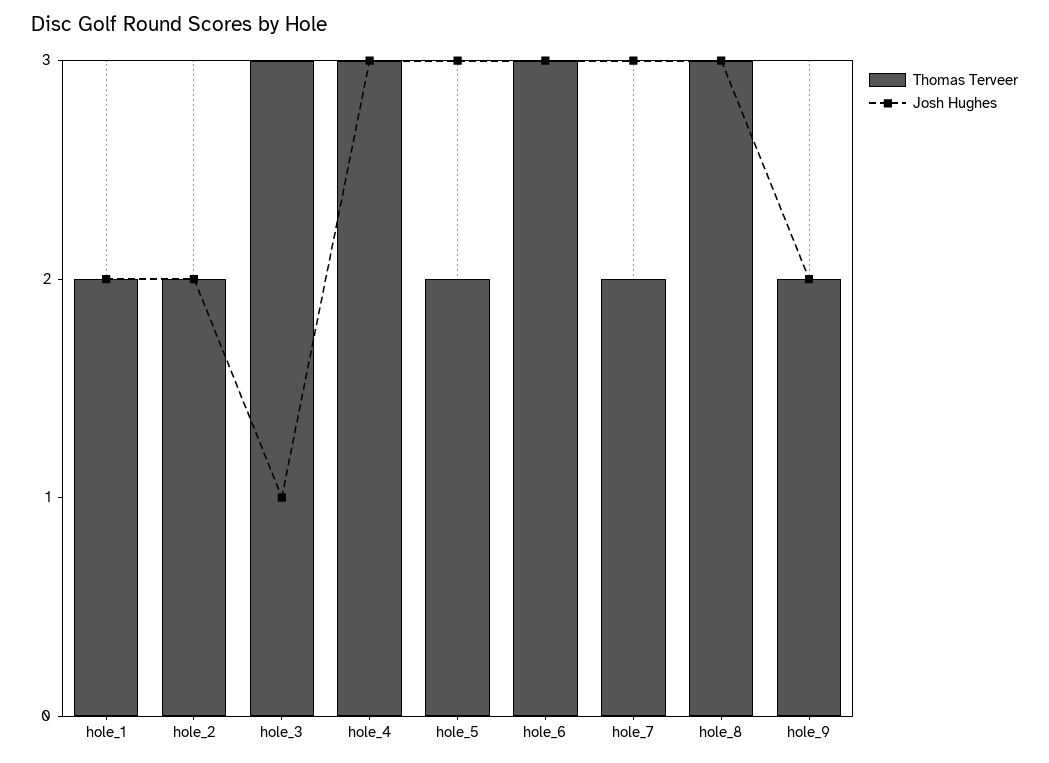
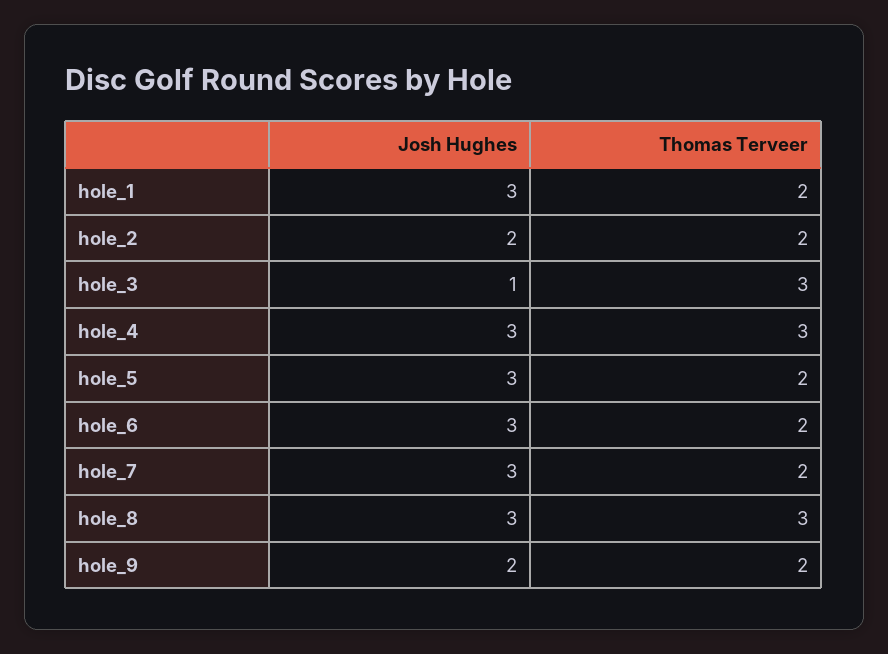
Josh Hughes, hole_1: 2 -> 3
Thomas Terveer, hole_6: 3 -> 2

